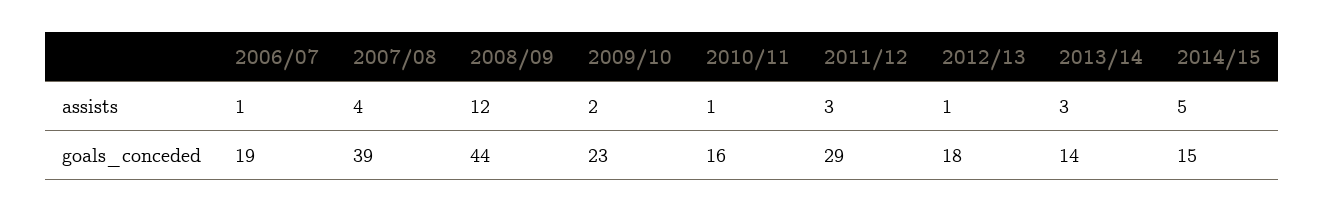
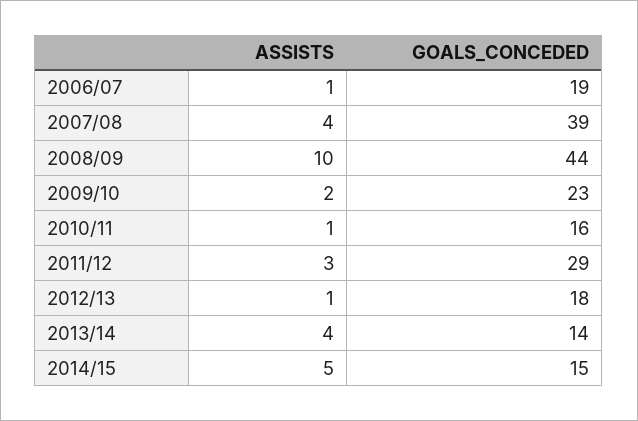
2008/09, assists: 12 -> 10
2013/14, assists: 3 -> 4

